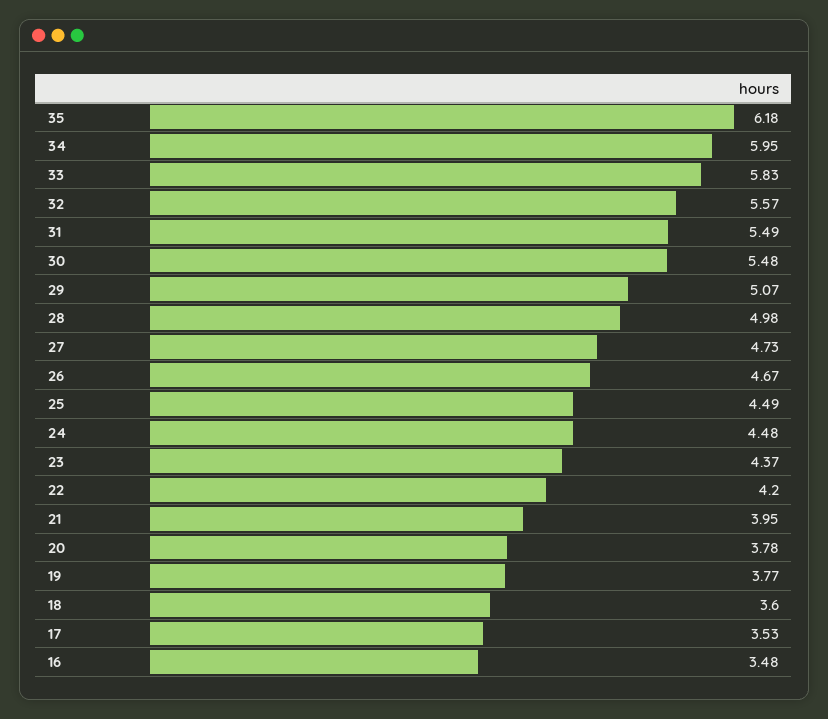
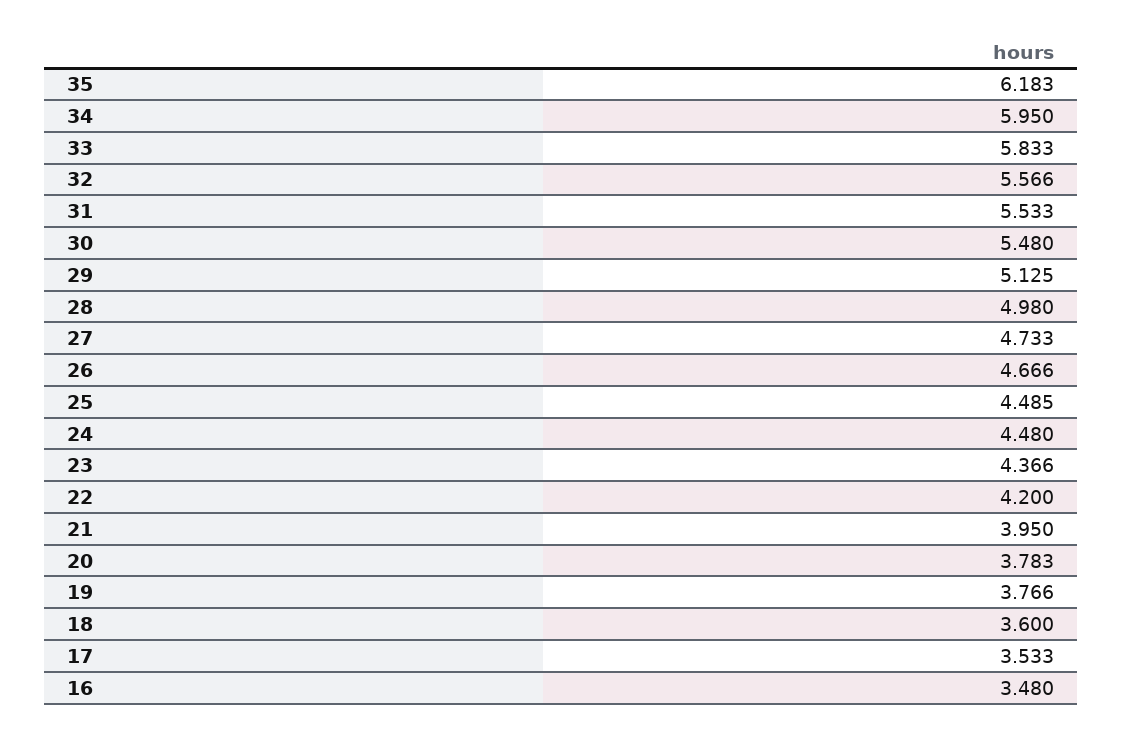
31: 5.49 -> 5.533
29: 5.07 -> 5.125

